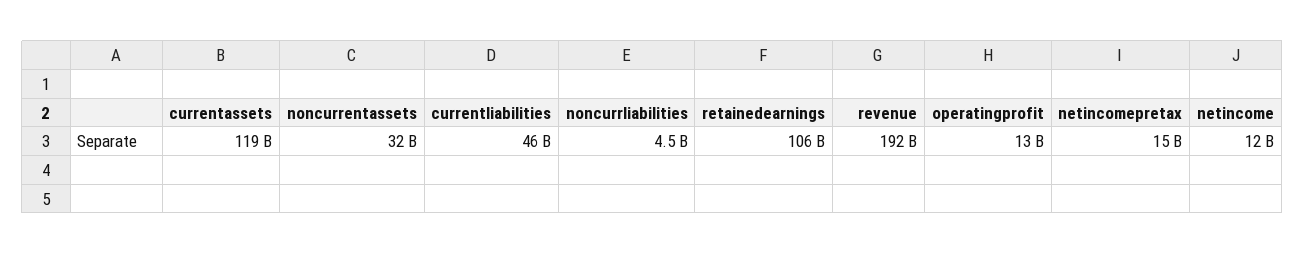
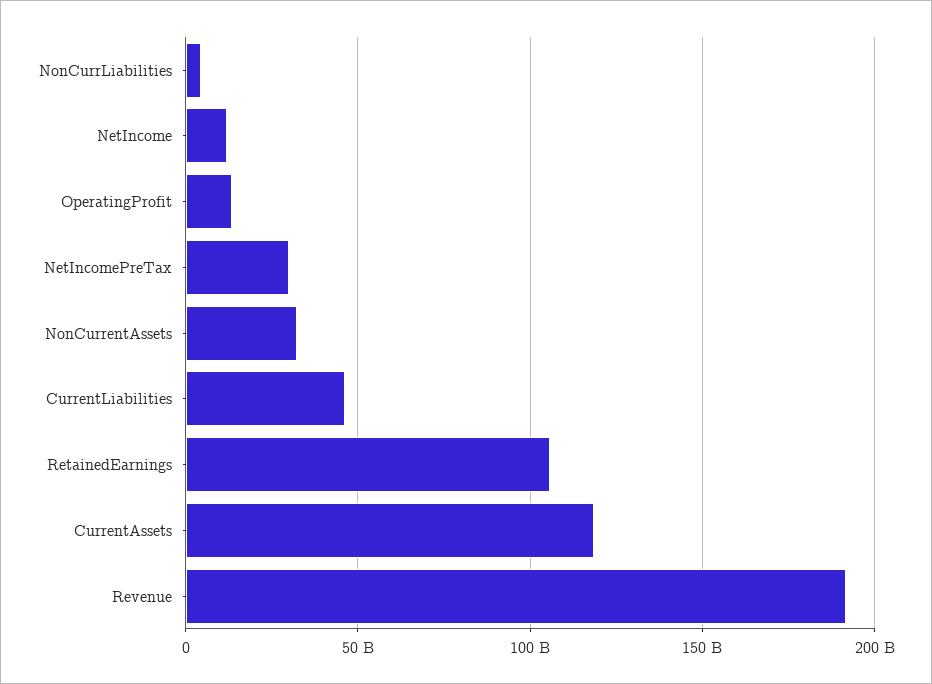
netincomepretax: 15000000000 -> 30000000000

